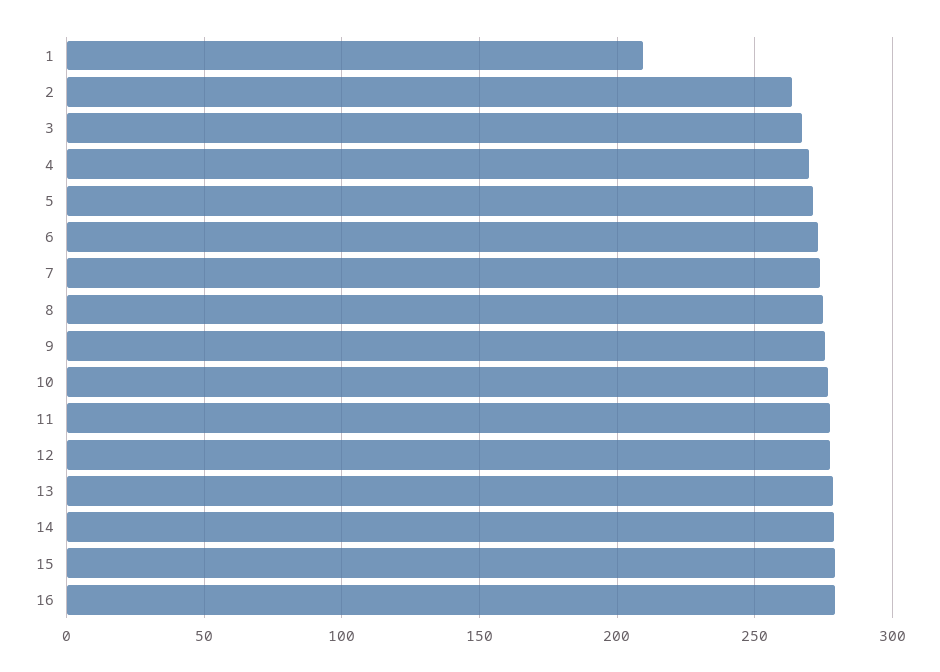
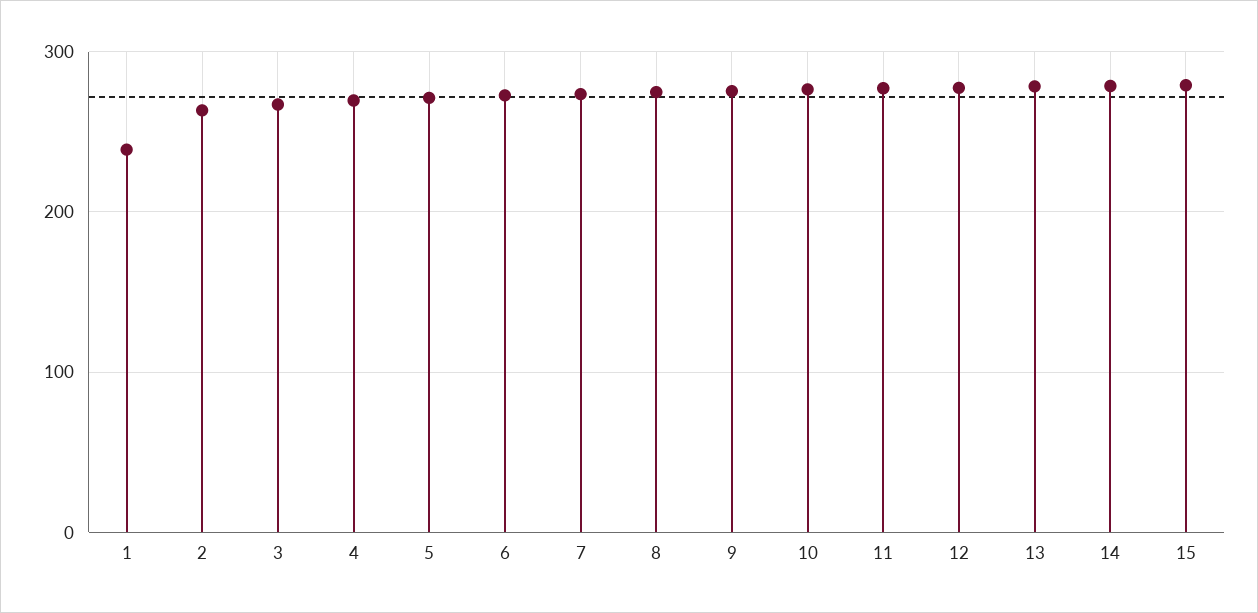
1: 210 -> 240
16: 280 -> none

